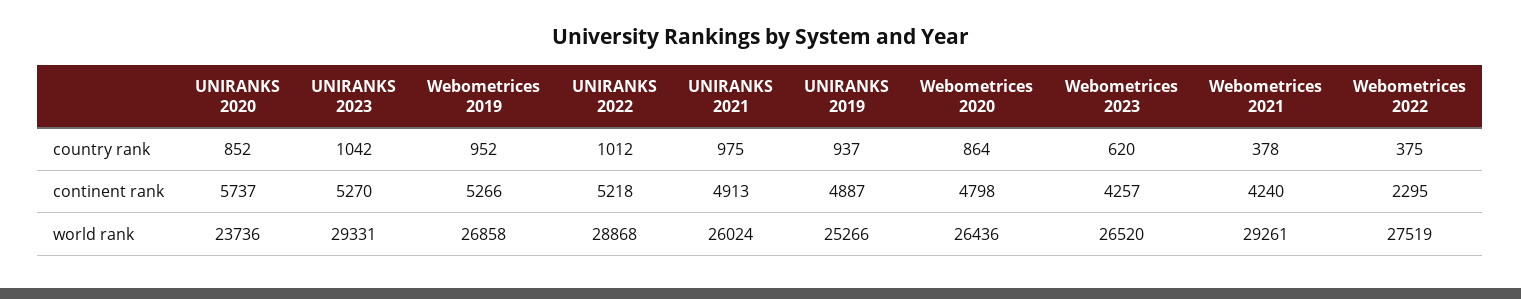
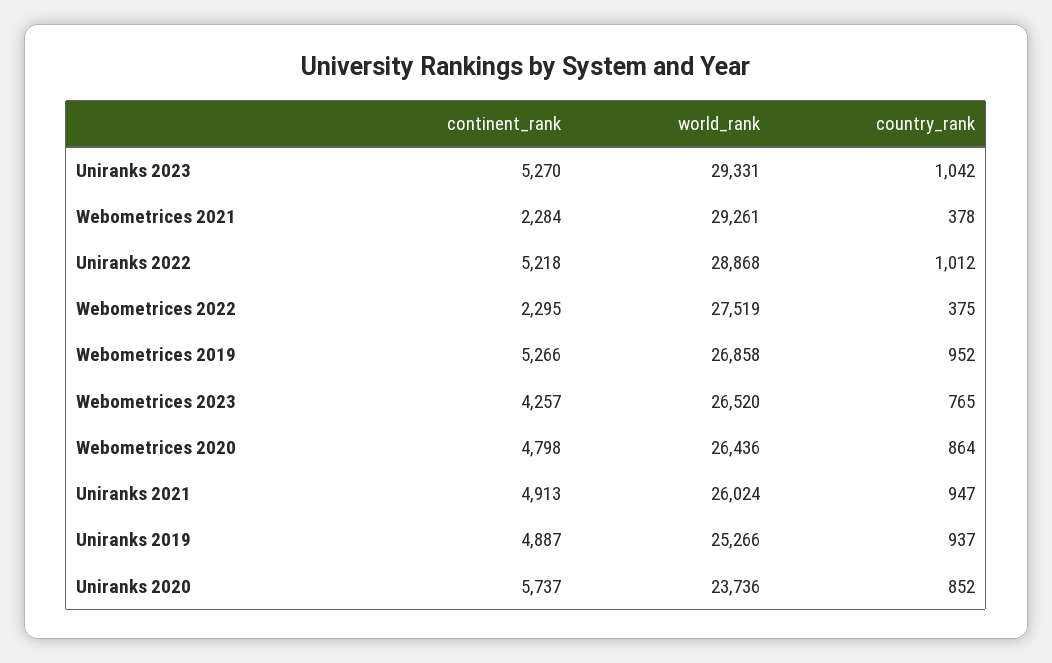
UNIRANKS 2021, country rank: 975 -> 947
Webometrices 2023, country rank: 620 -> 765
Webometrices 2021, continent rank: 4240 -> 2284

